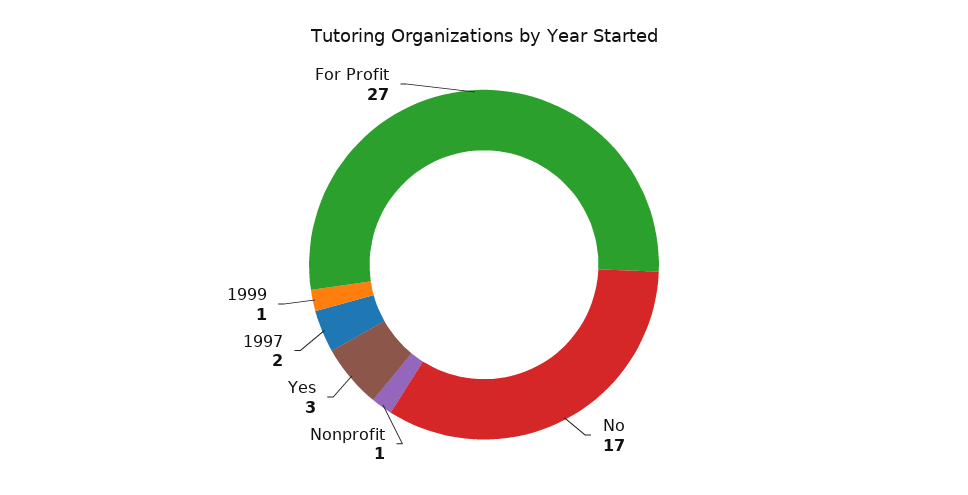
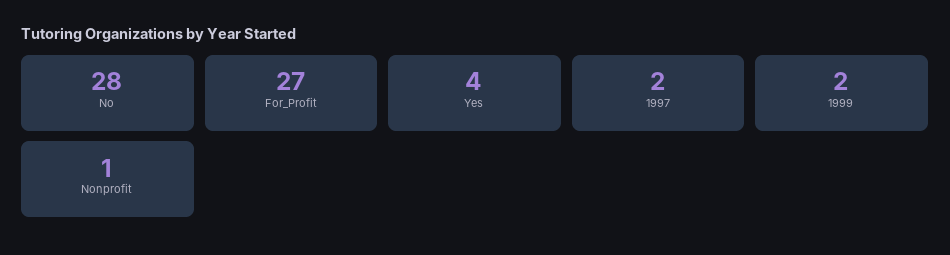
No: 17 -> 28
Yes: 3 -> 4
1999: 1 -> 2

